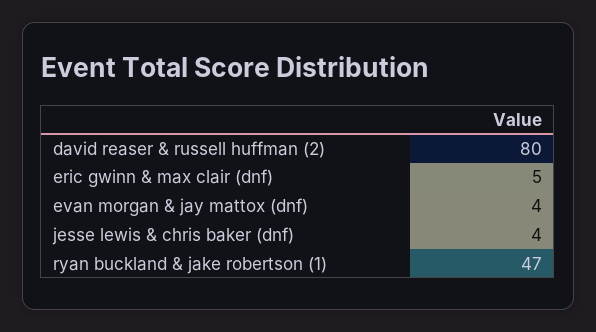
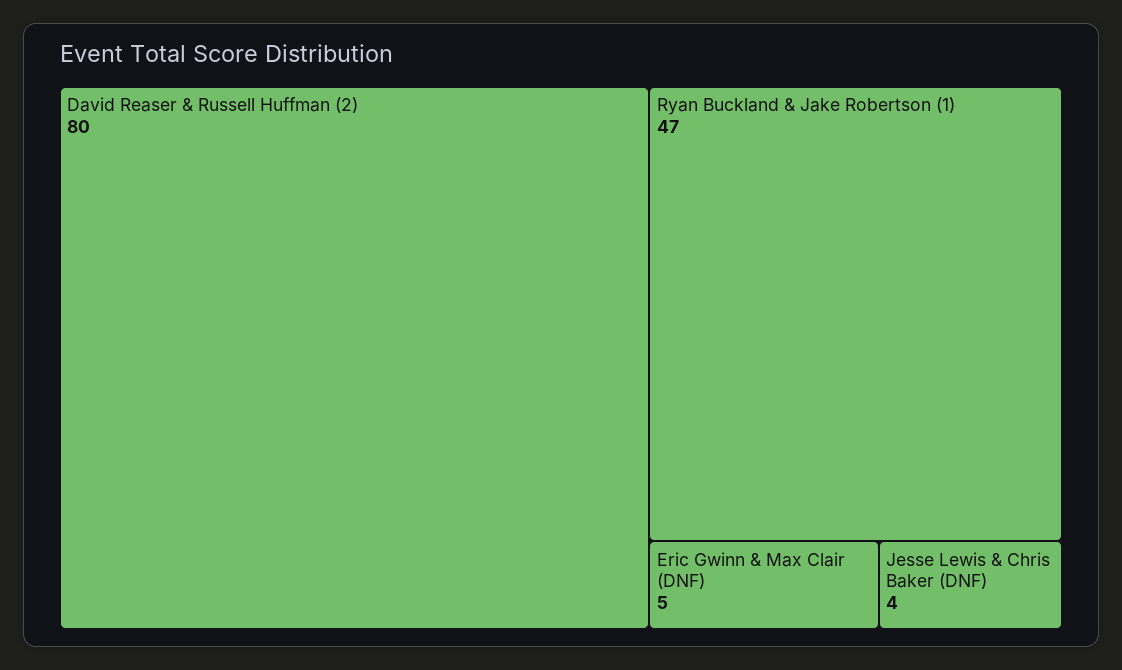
evan morgan & jay mattox (dnf): 4 -> none

